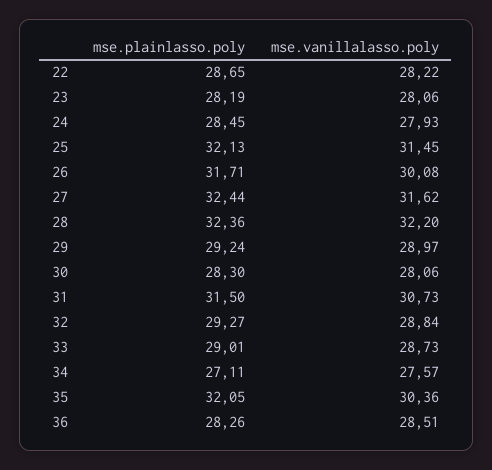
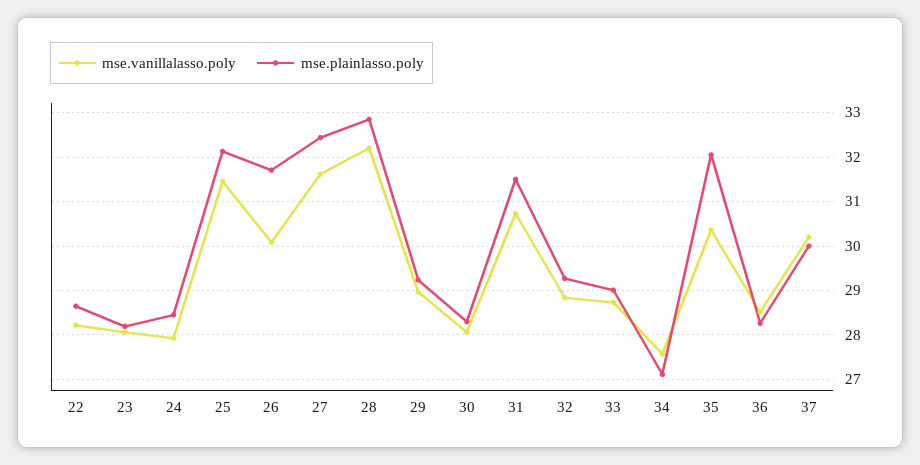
mse.plainlasso.poly, 28: 32.36 -> 32.8
mse.vanillalasso.poly, 37: none -> 30.2
mse.plainlasso.poly, 37: none -> 30

